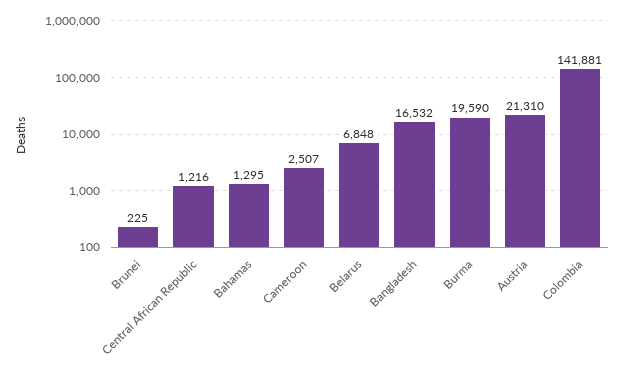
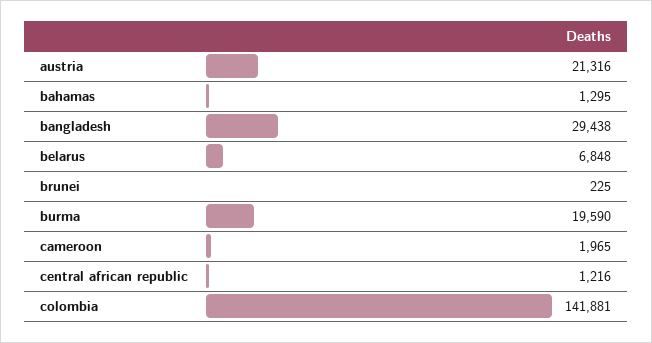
Cameroon: 2507 -> 1965
Bangladesh: 16532 -> 29438
Austria: 21310 -> 21316

